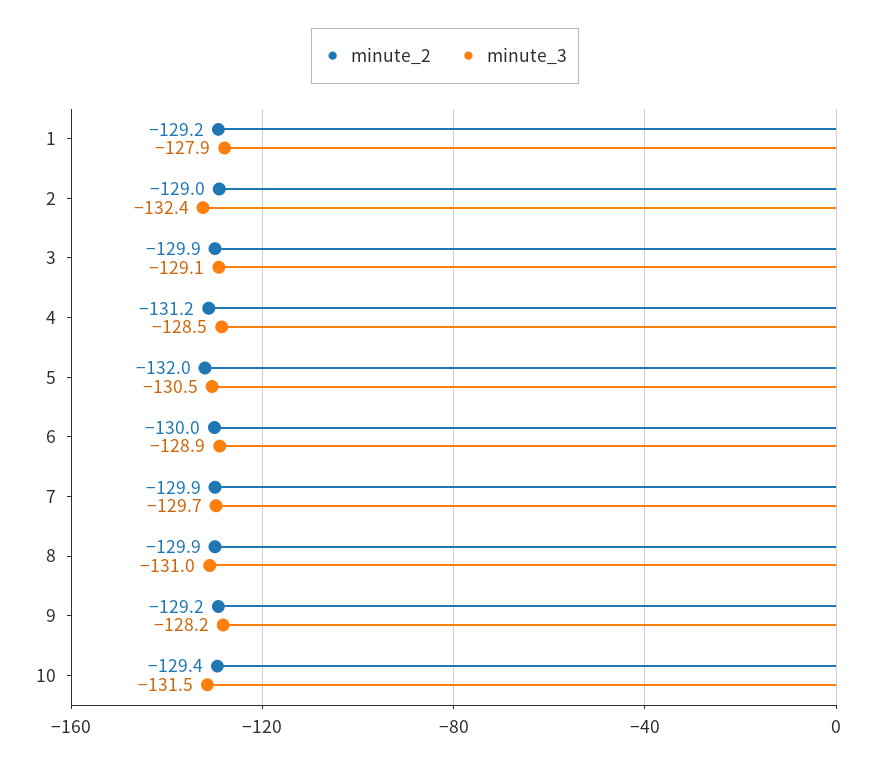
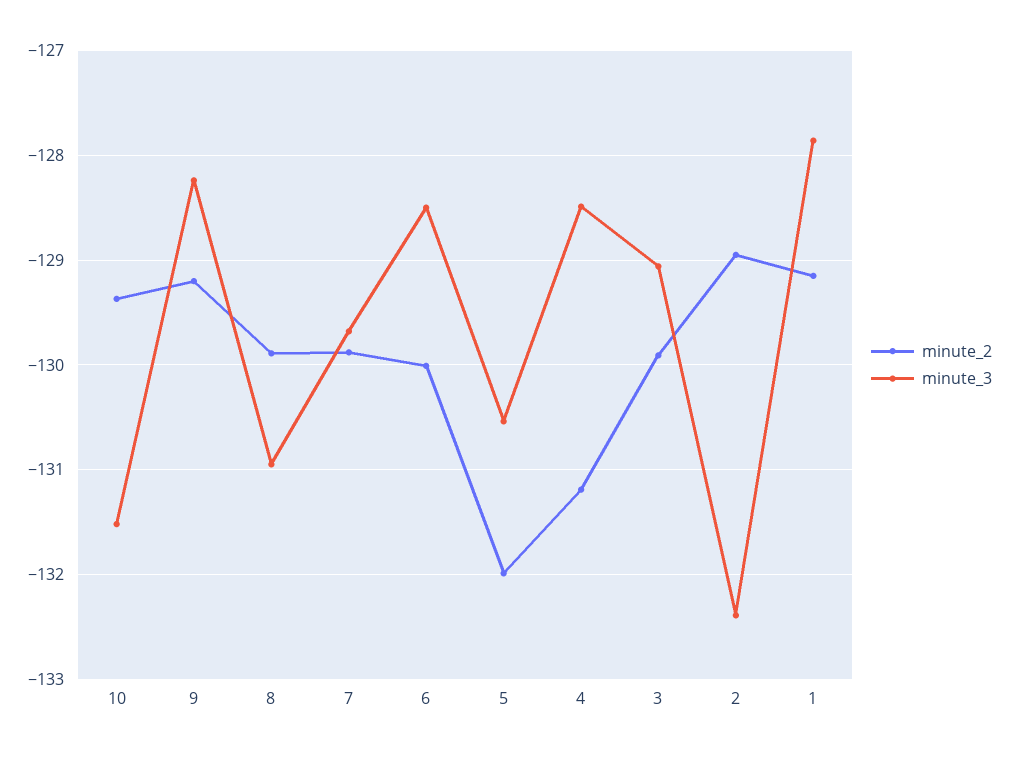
minute_3, 6: -128.9 -> -128.5

